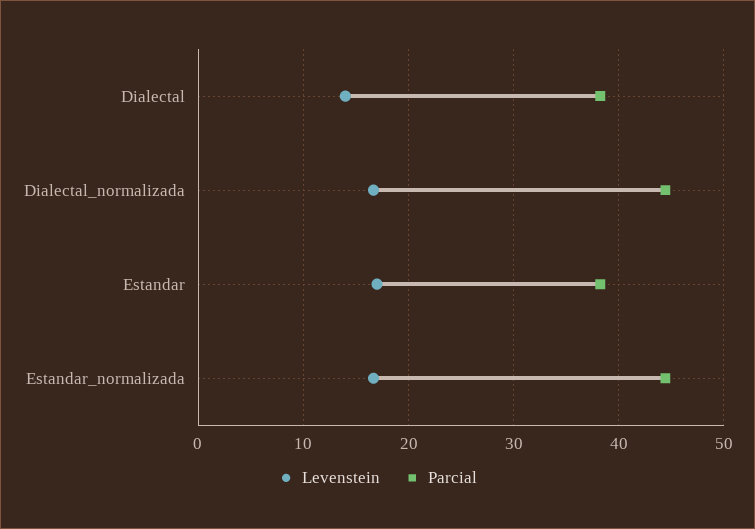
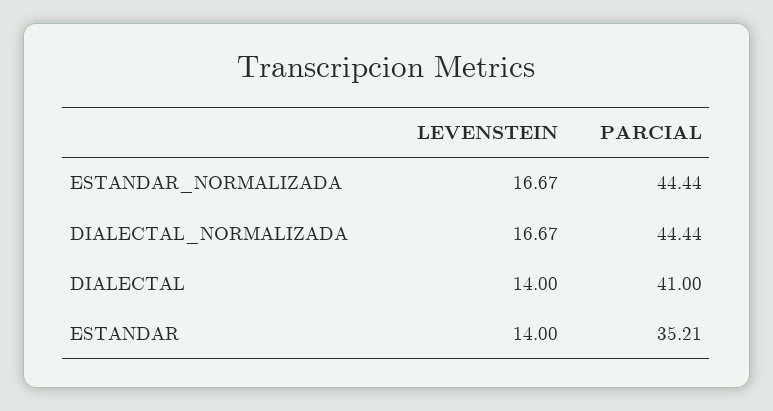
Parcial, Dialectal: 38 -> 41
Levenstein, Estandar: 17 -> 14
Parcial, Estandar: 38 -> 35.21

